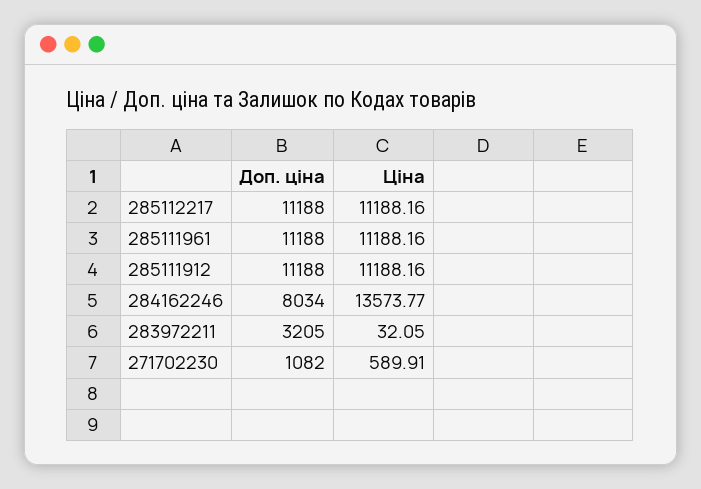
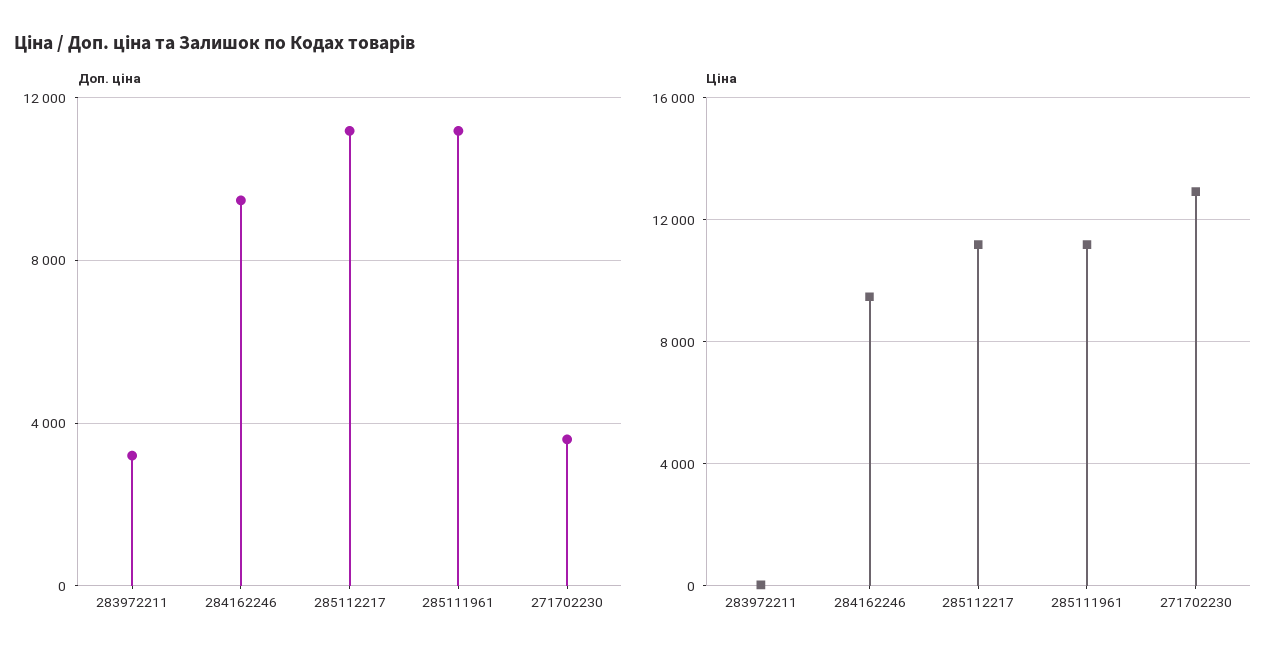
Доп. ціна, 285111912: 11188 -> none
Ціна, 285111912: 11188.16 -> none
Доп. ціна, 284162246: 8034 -> 9500
Ціна, 284162246: 13573.77 -> 9500
Доп. ціна, 271702230: 1082 -> 3500
Ціна, 271702230: 589.91 -> 13000

